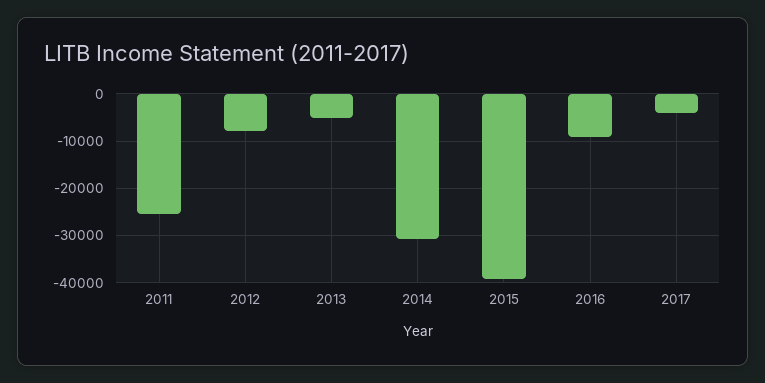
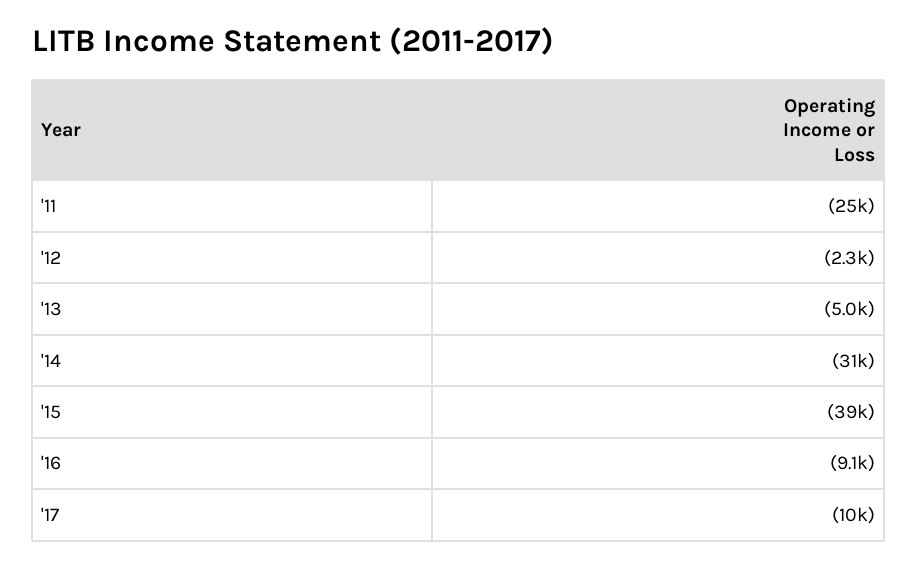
2012: -8000 -> -2300
2017: -4000 -> -10000

